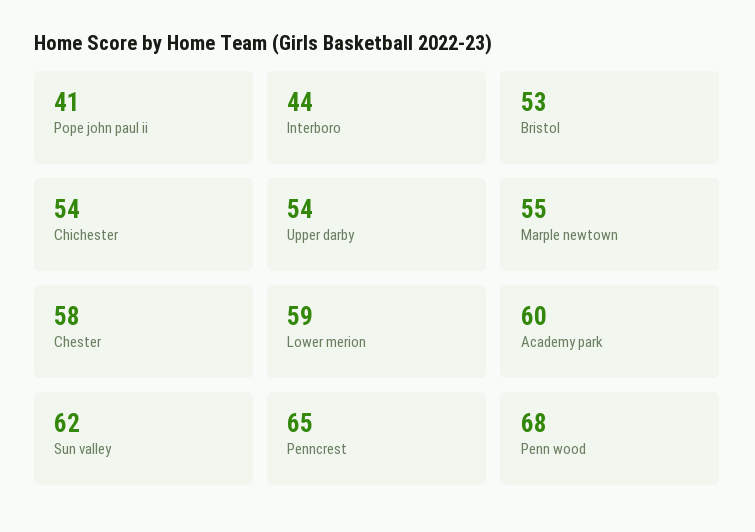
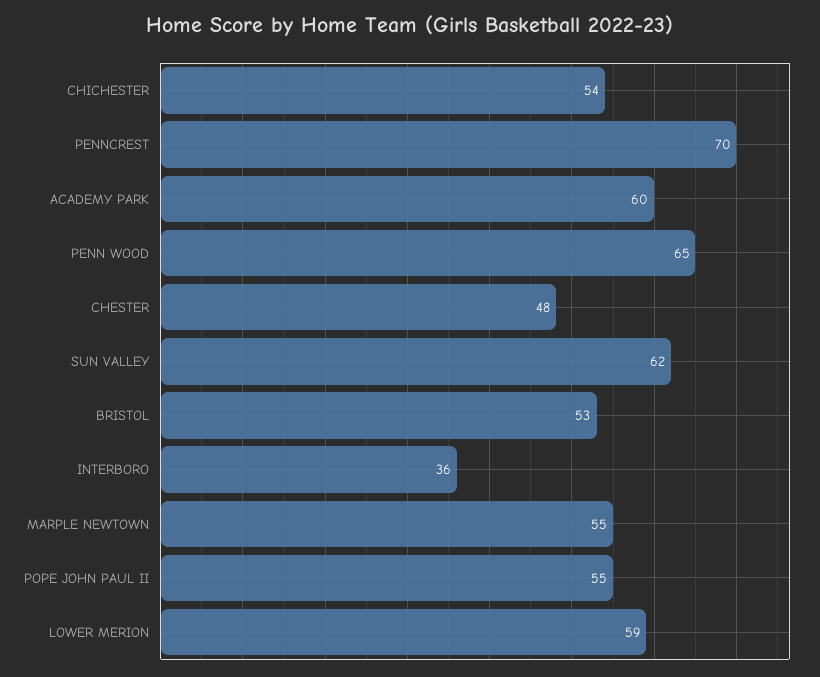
Pope john paul ii: 41 -> 55
Interboro: 44 -> 36
Upper darby: 54 -> none
Chester: 58 -> 48
Penncrest: 65 -> 70
Penn wood: 68 -> 65

